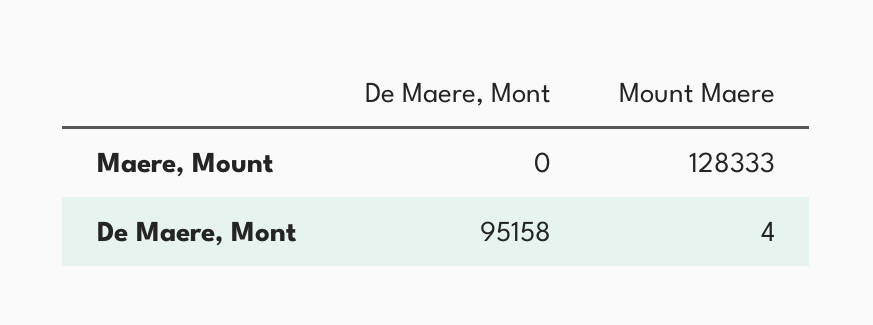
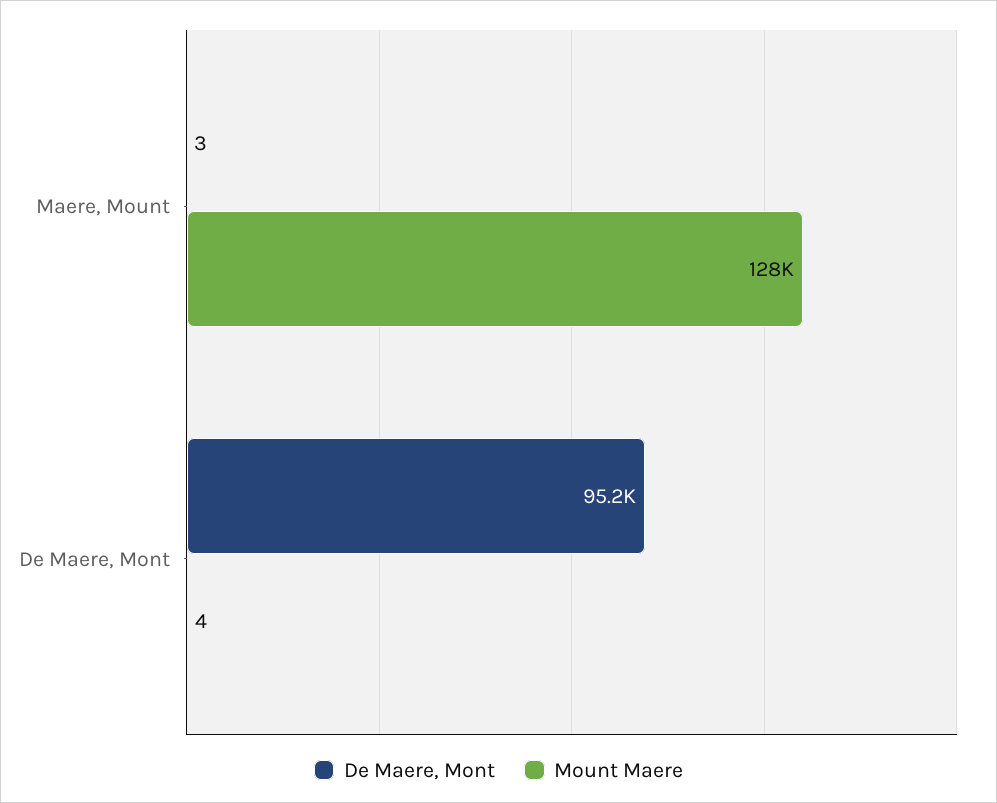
De Maere, Mont, Maere, Mount: 0 -> 3

